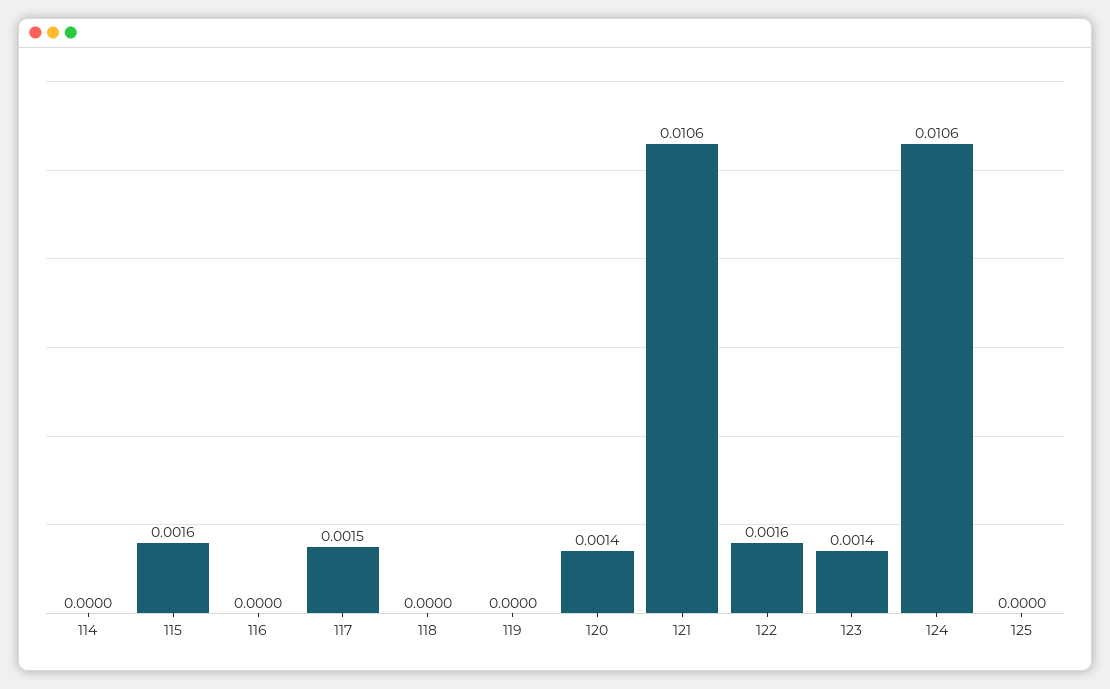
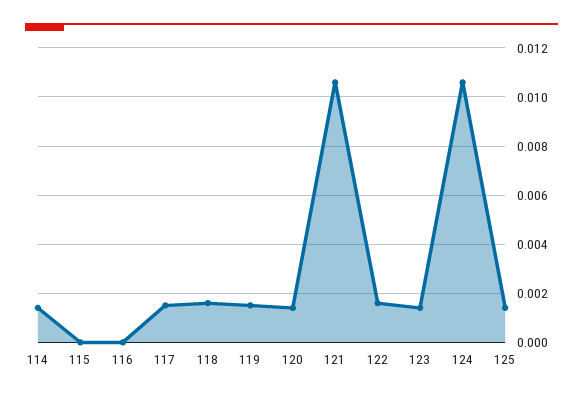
114: 0 -> 0.0015
115: 0.0016 -> 0
118: 0 -> 0.0015
119: 0 -> 0.0015
125: 0 -> 0.0015

